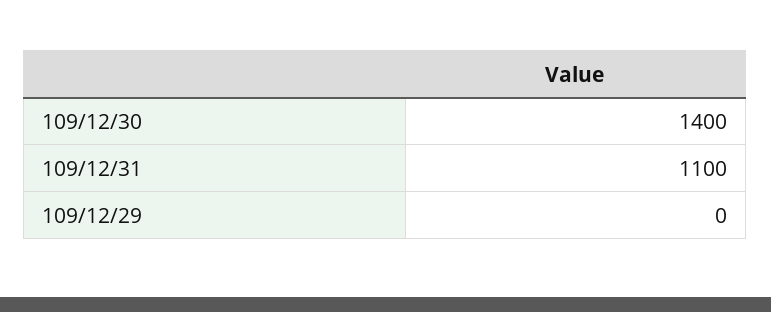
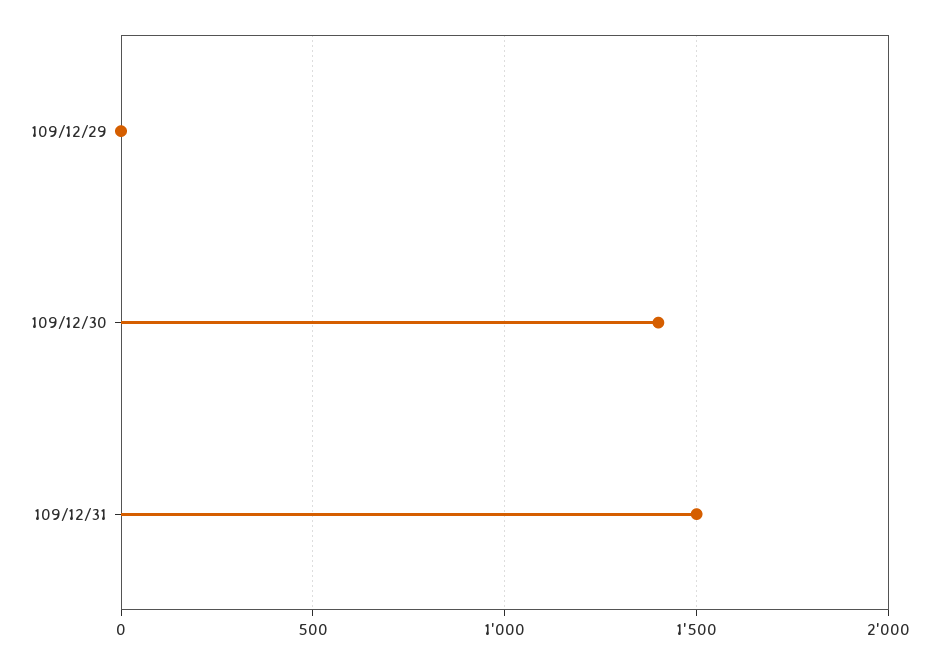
109/12/31: 1100 -> 1500

